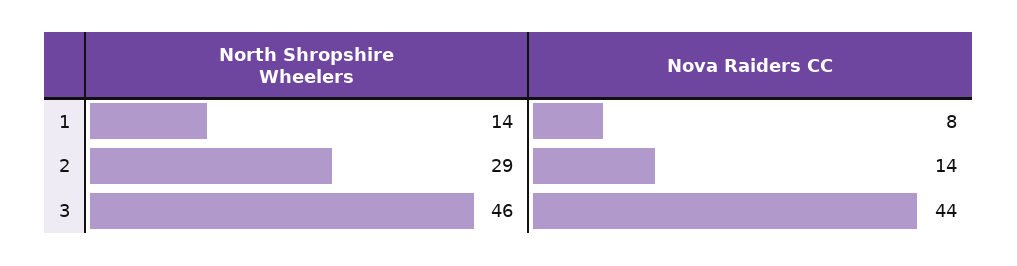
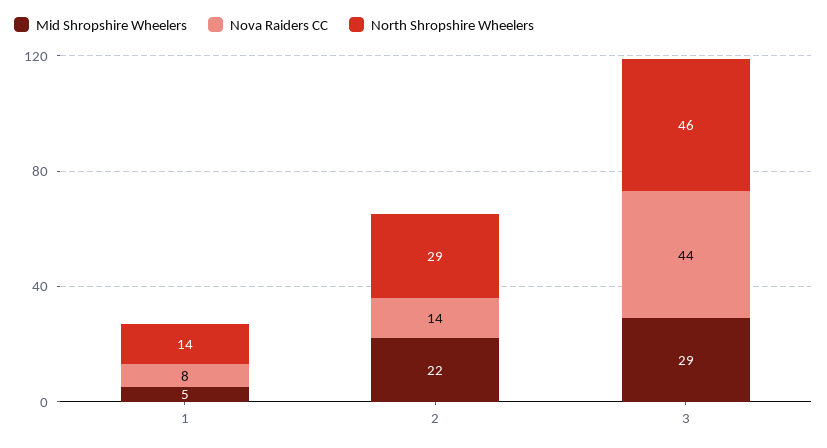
Mid Shropshire Wheelers, 1: none -> 5
Mid Shropshire Wheelers, 2: none -> 22
Mid Shropshire Wheelers, 3: none -> 29

